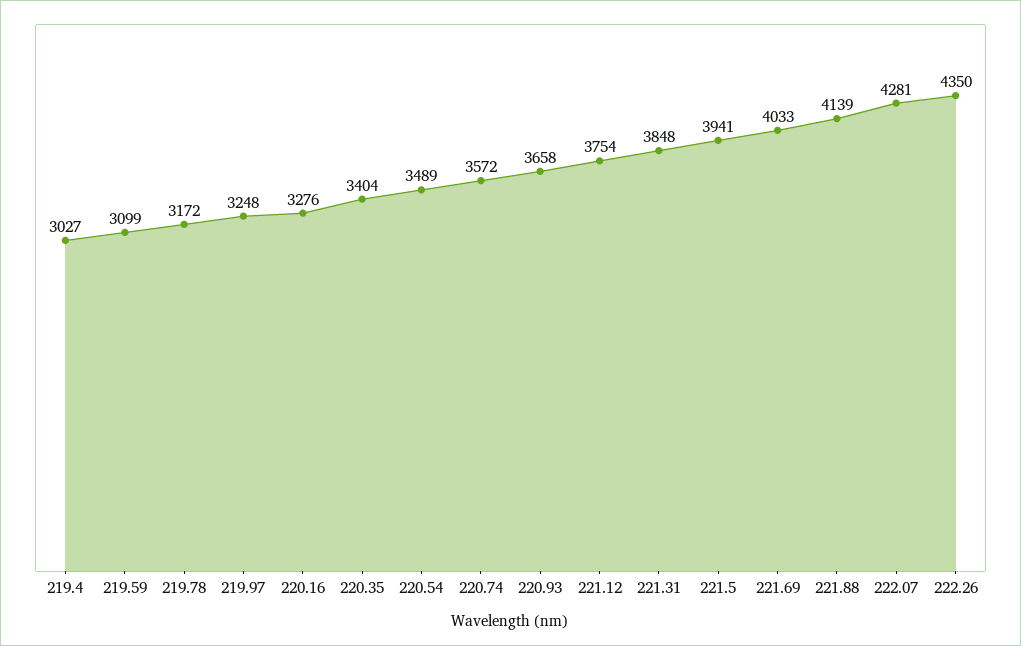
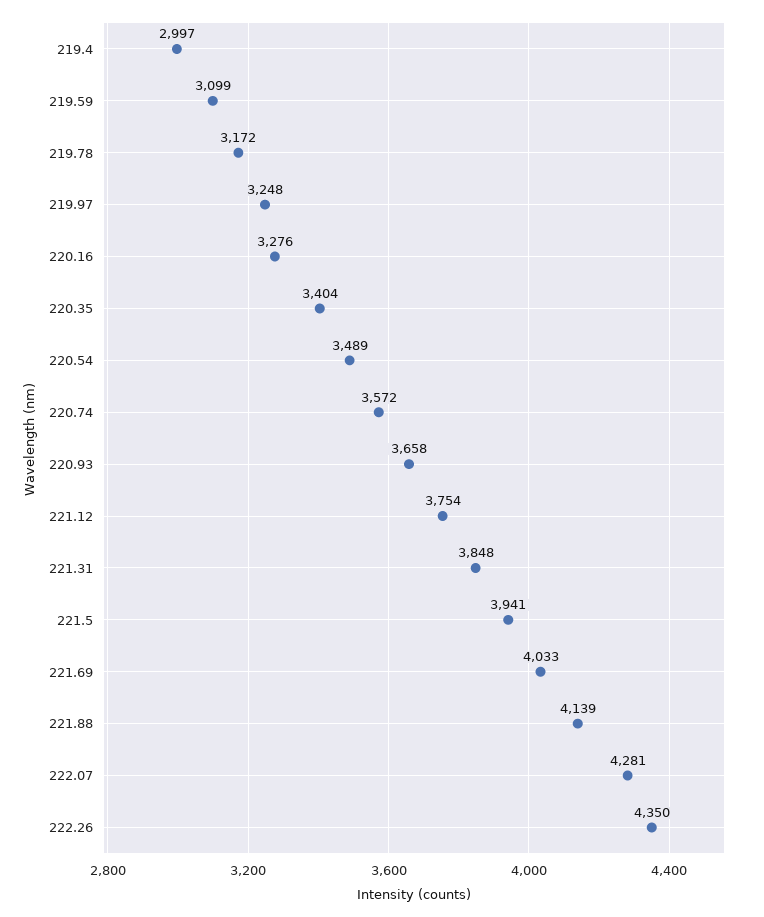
219.4: 3027 -> 2997

